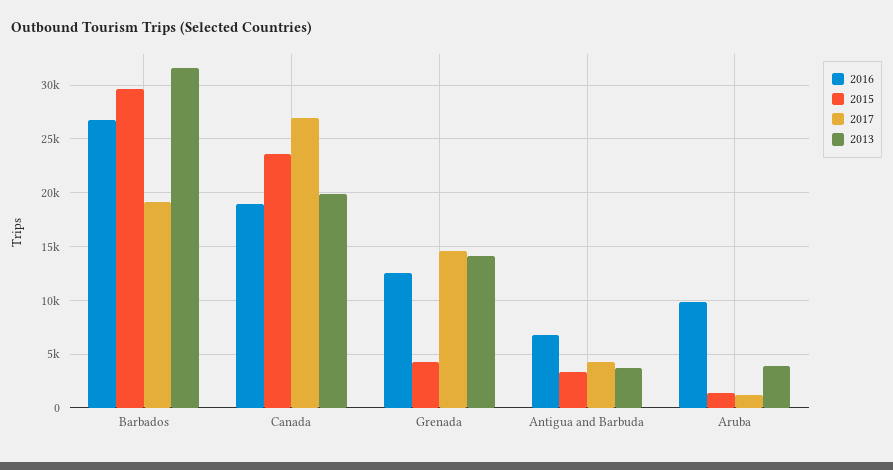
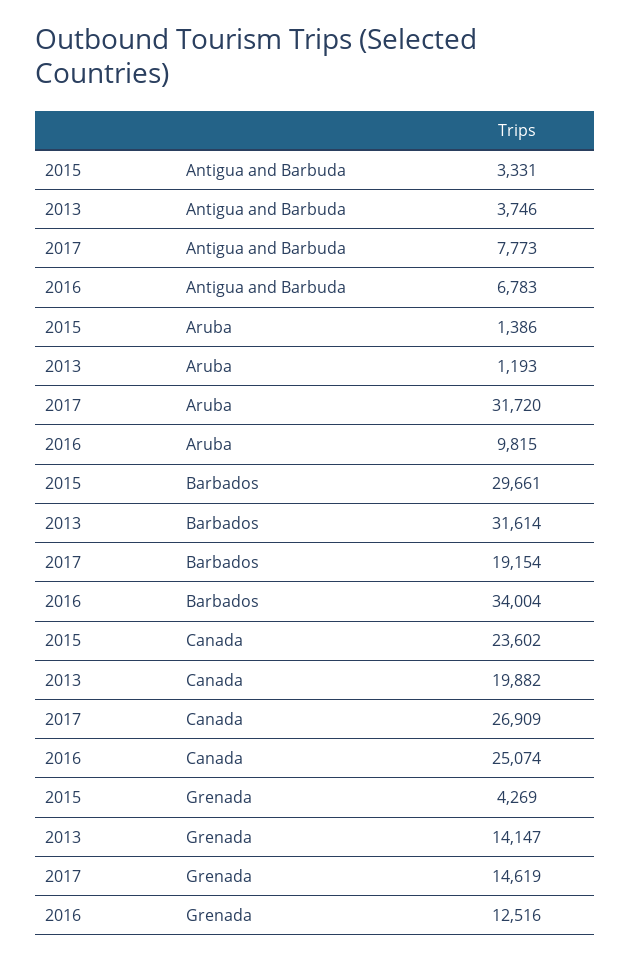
2016, Barbados: 27000 -> 34004
2016, Canada: 19000 -> 25074
2017, Antigua and Barbuda: 4000 -> 7773
2017, Aruba: 1000 -> 31720
2013, Aruba: 4000 -> 1193

